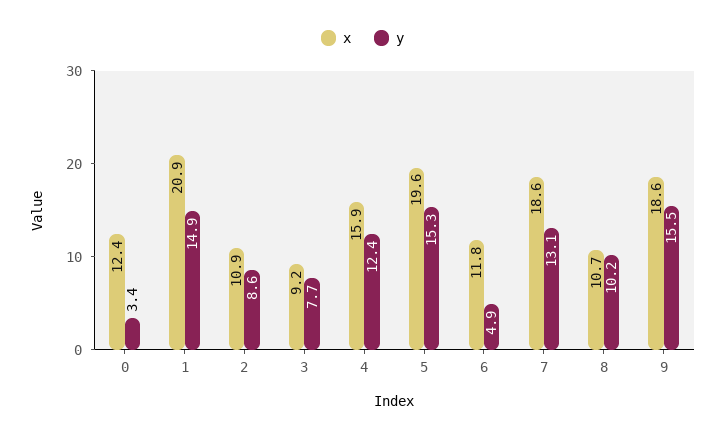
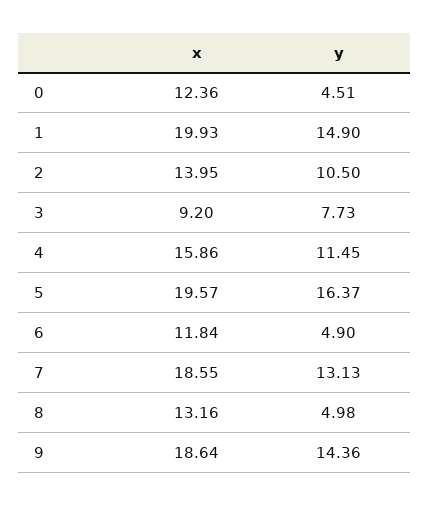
y, 0: 3.4 -> 4.51
x, 1: 20.9 -> 19.93
x, 2: 10.9 -> 13.95
y, 2: 8.6 -> 10.5
y, 4: 12.4 -> 11.45
y, 5: 15.3 -> 16.37
x, 8: 10.7 -> 13.16
y, 8: 10.2 -> 4.98
y, 9: 15.5 -> 14.36

